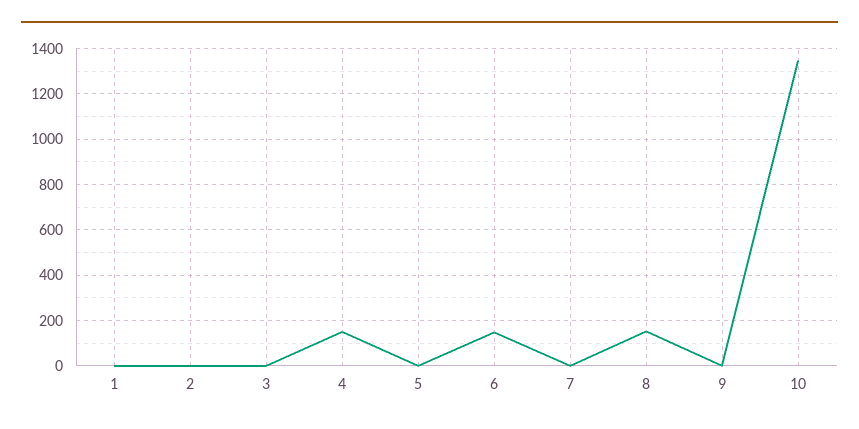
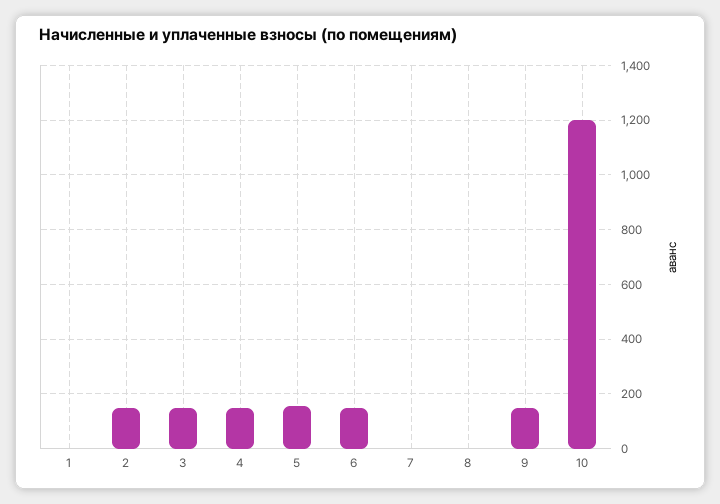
2: 0 -> 150
3: 0 -> 150
5: 0 -> 150
8: 150 -> 0
9: 0 -> 150
10: 1350 -> 1200

